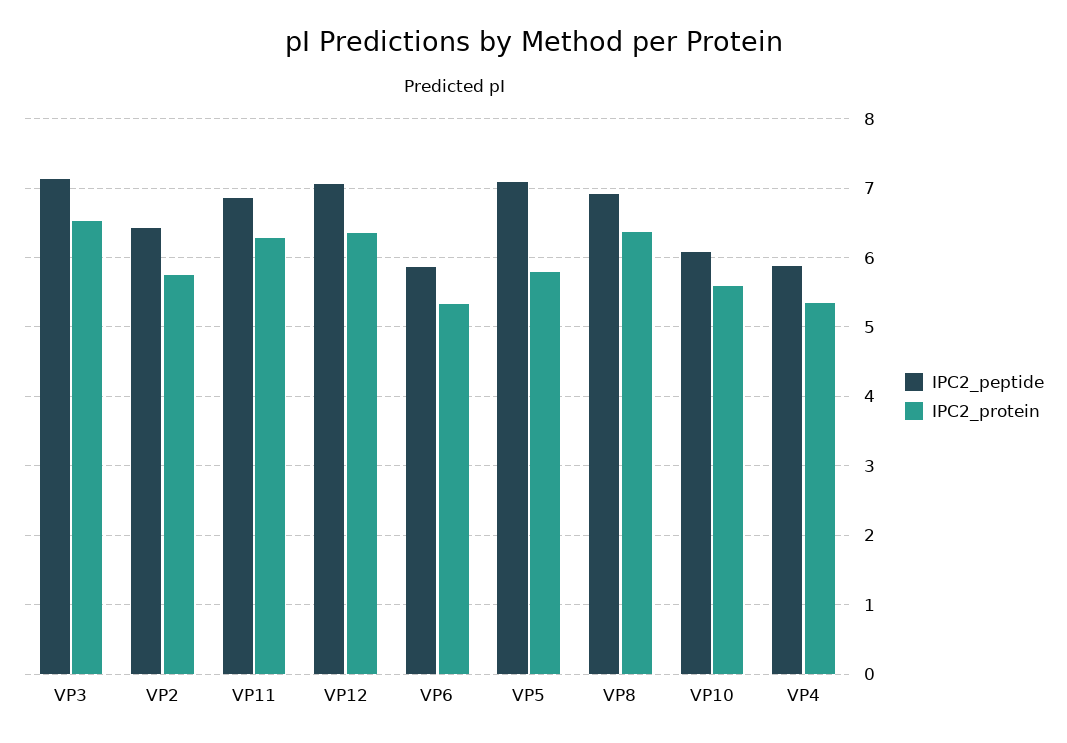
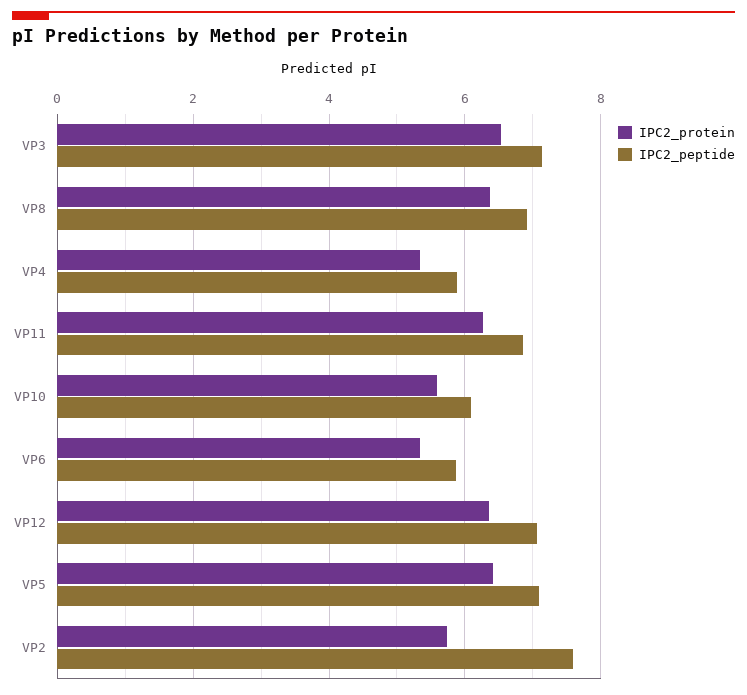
IPC2_peptide, VP2: 6.4 -> 7.6
IPC2_protein, VP5: 5.8 -> 6.4

